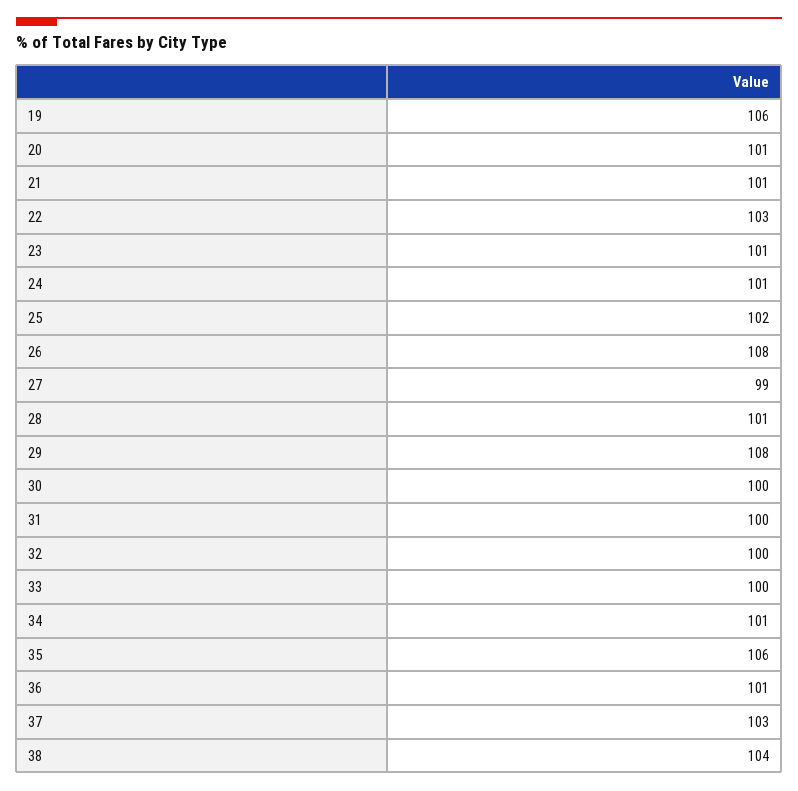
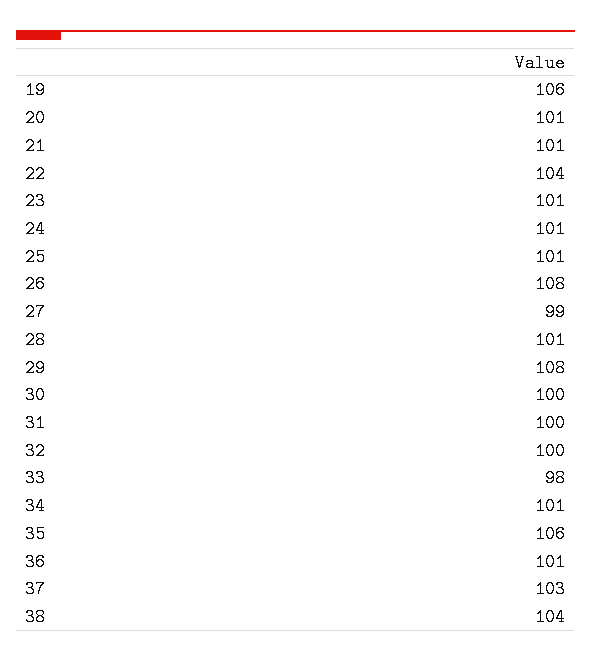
22: 103 -> 104
25: 102 -> 101
33: 100 -> 98

